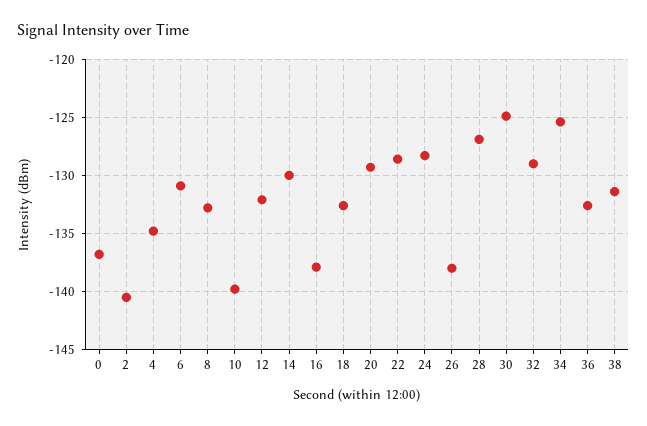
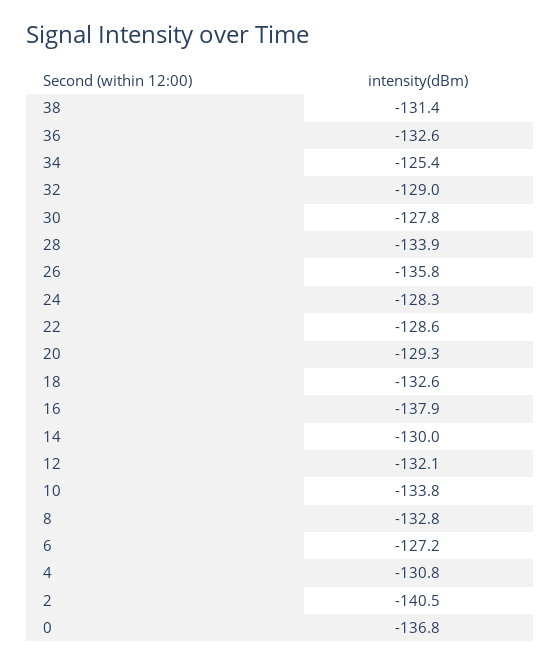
4: -135 -> -130.8
6: -131 -> -127.2
10: -140 -> -133.8
26: -138 -> -135.8
28: -127 -> -133.9
30: -125 -> -127.8

